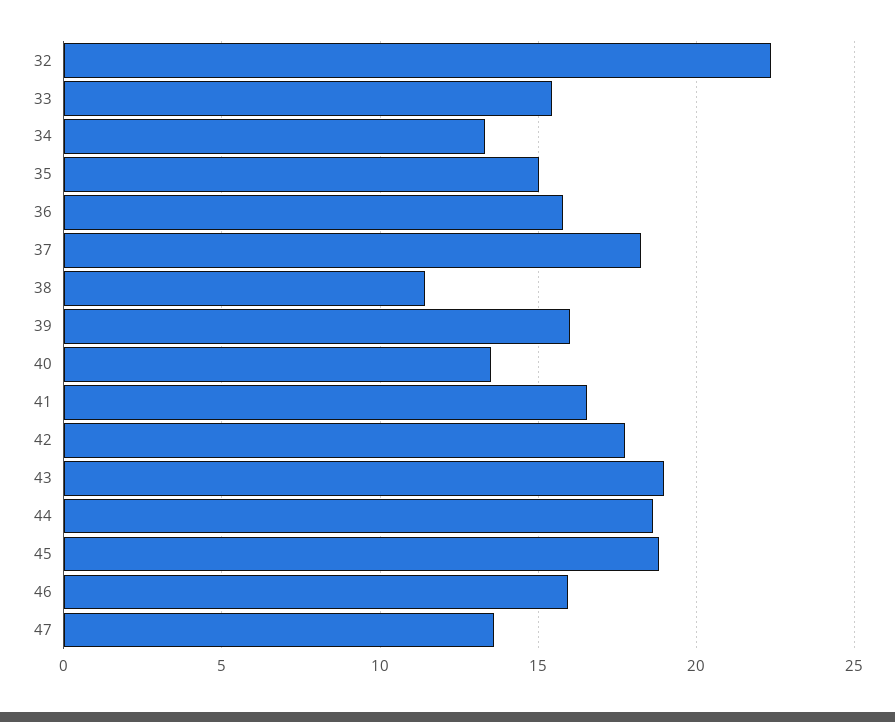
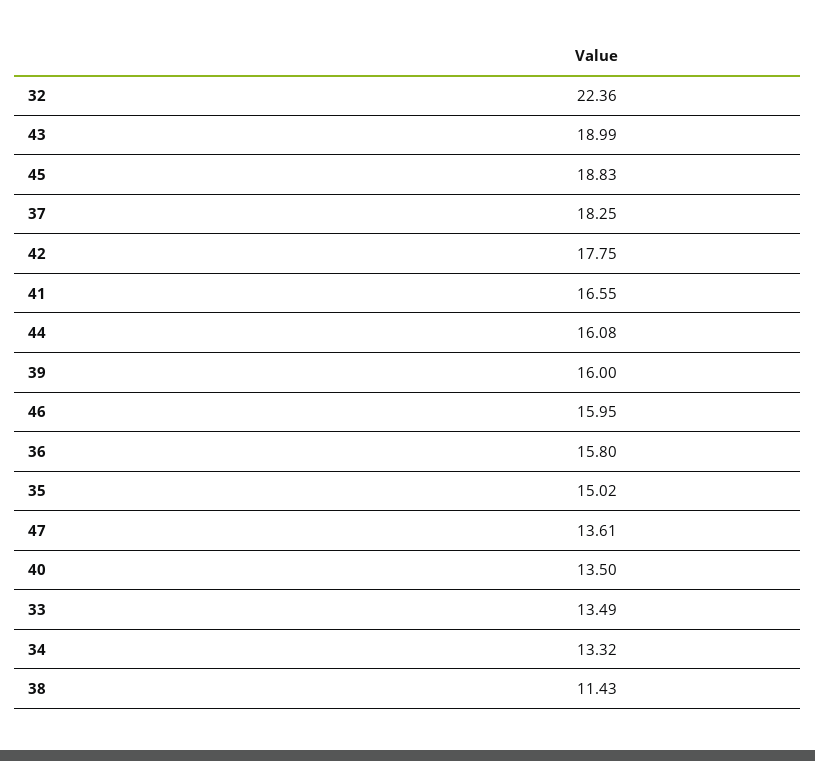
33: 15.5 -> 13.49
44: 18.5 -> 16.08

